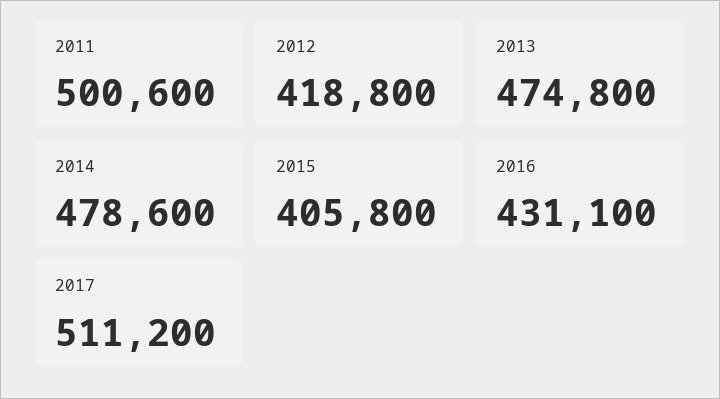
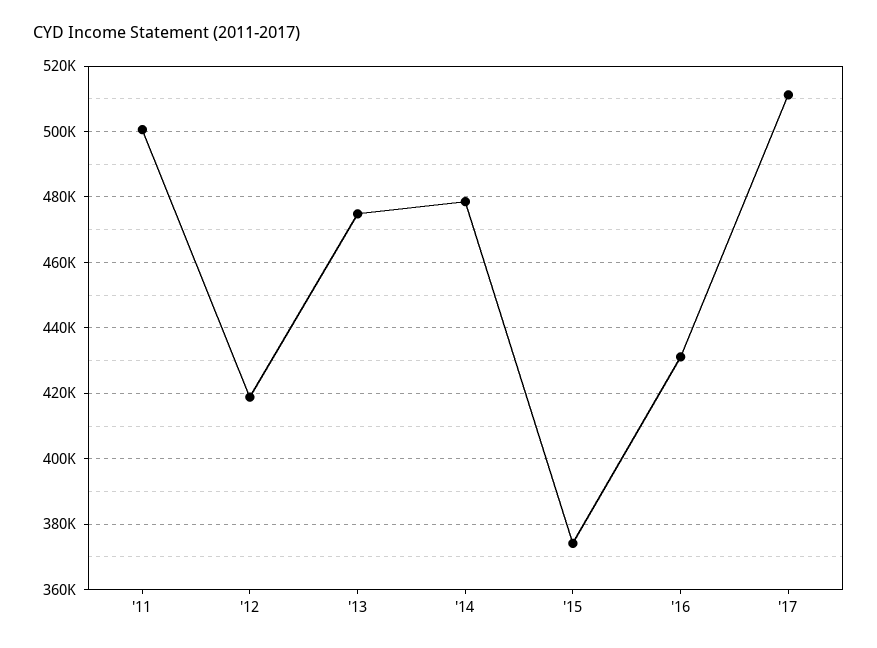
2015: 405800 -> 374000

